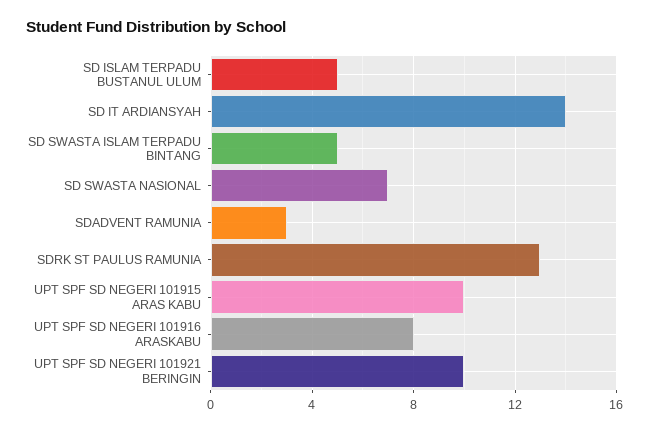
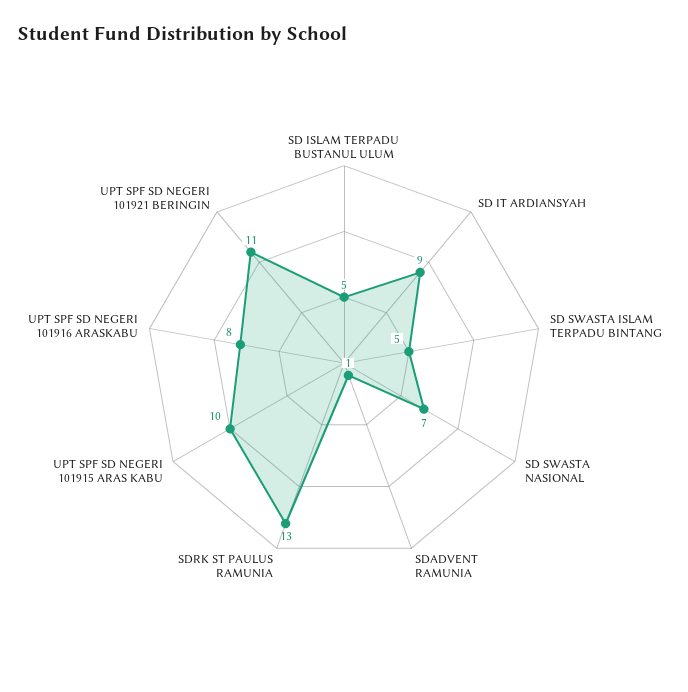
SD IT ARDIANSYAH: 14 -> 9
SDADVENT RAMUNIA: 3 -> 1
UPT SPF SD NEGERI 101921 BERINGIN: 10 -> 11

